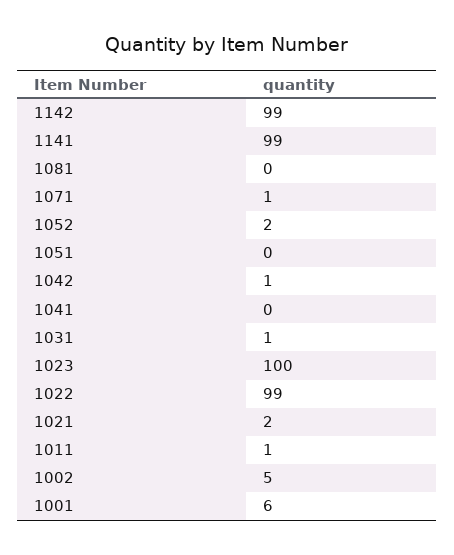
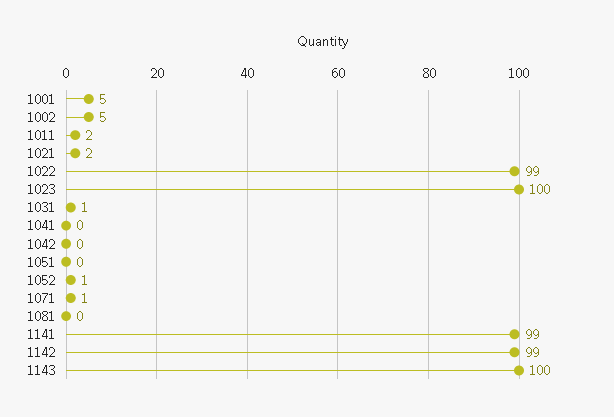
1052: 2 -> 1
1042: 1 -> 0
1011: 1 -> 2
1001: 6 -> 5
1143: none -> 100

